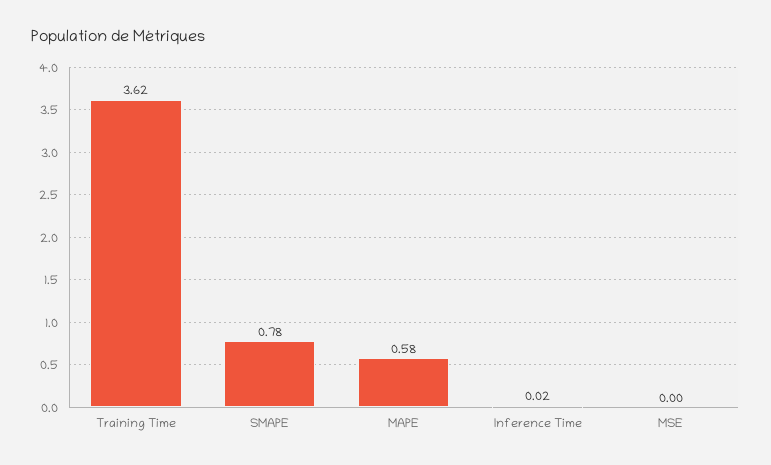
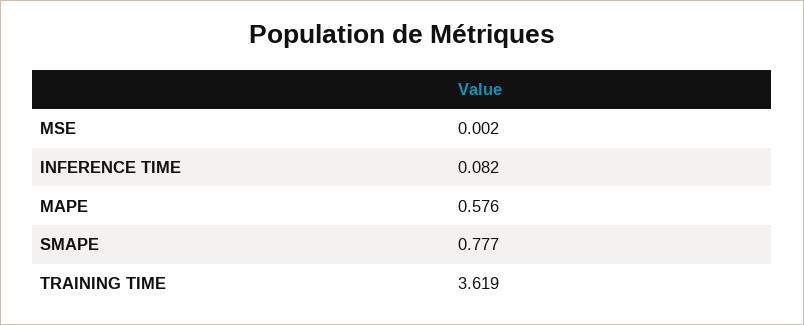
Inference Time: 0.02 -> 0.082

